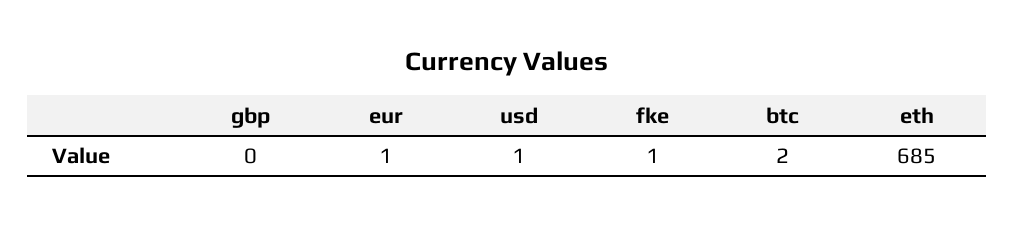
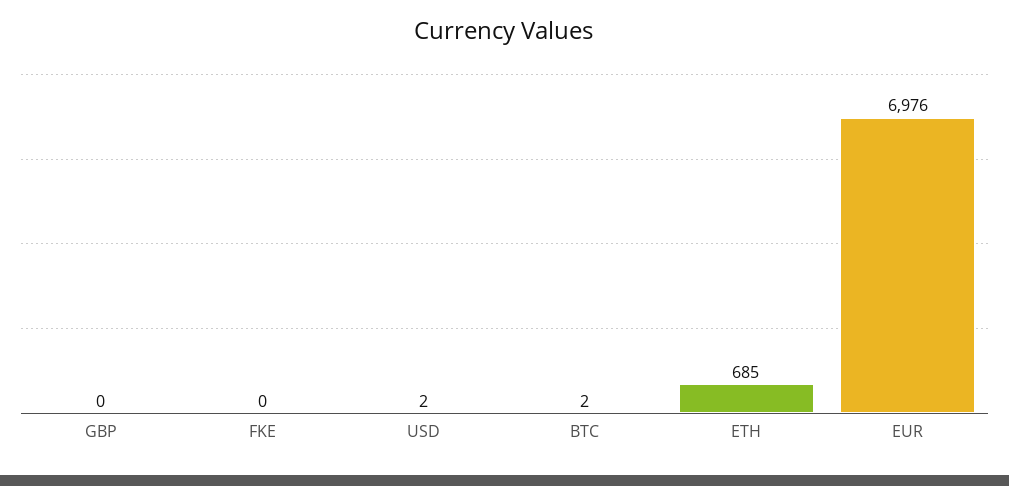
eur: 1 -> 6976
usd: 1 -> 2
fke: 1 -> 0

